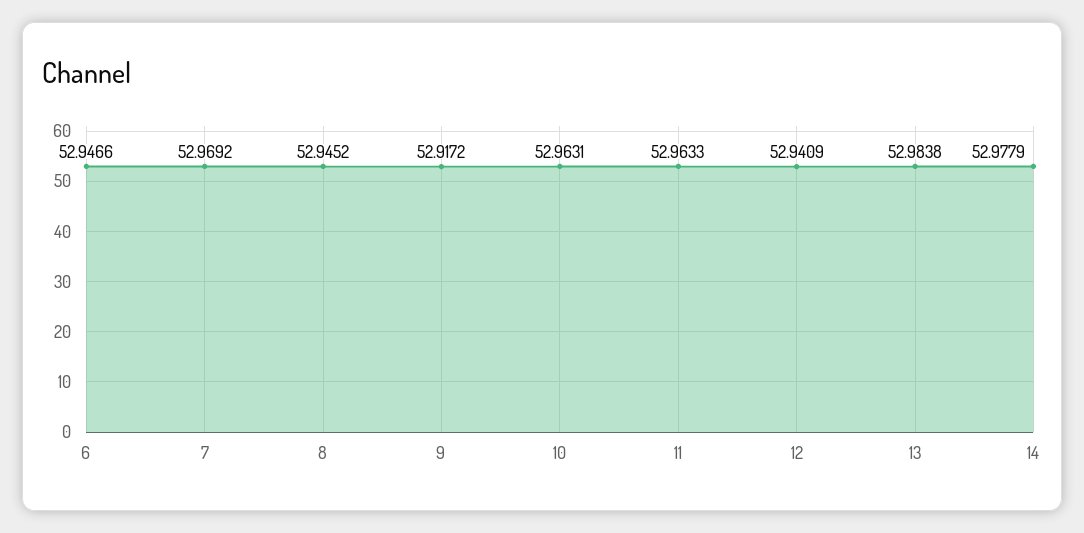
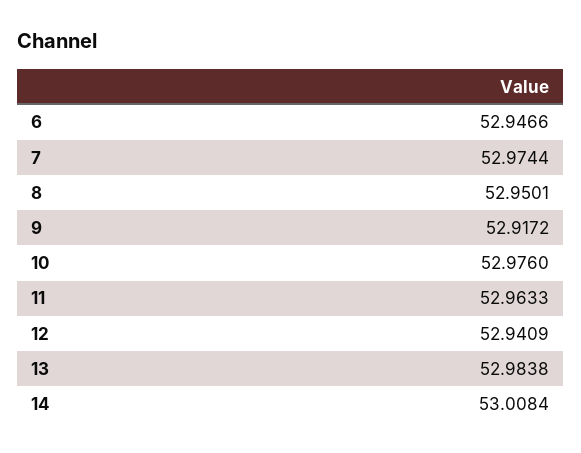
7: 52.9692 -> 52.9744
8: 52.9452 -> 52.9501
10: 52.9631 -> 52.976
14: 52.9779 -> 53.0084

